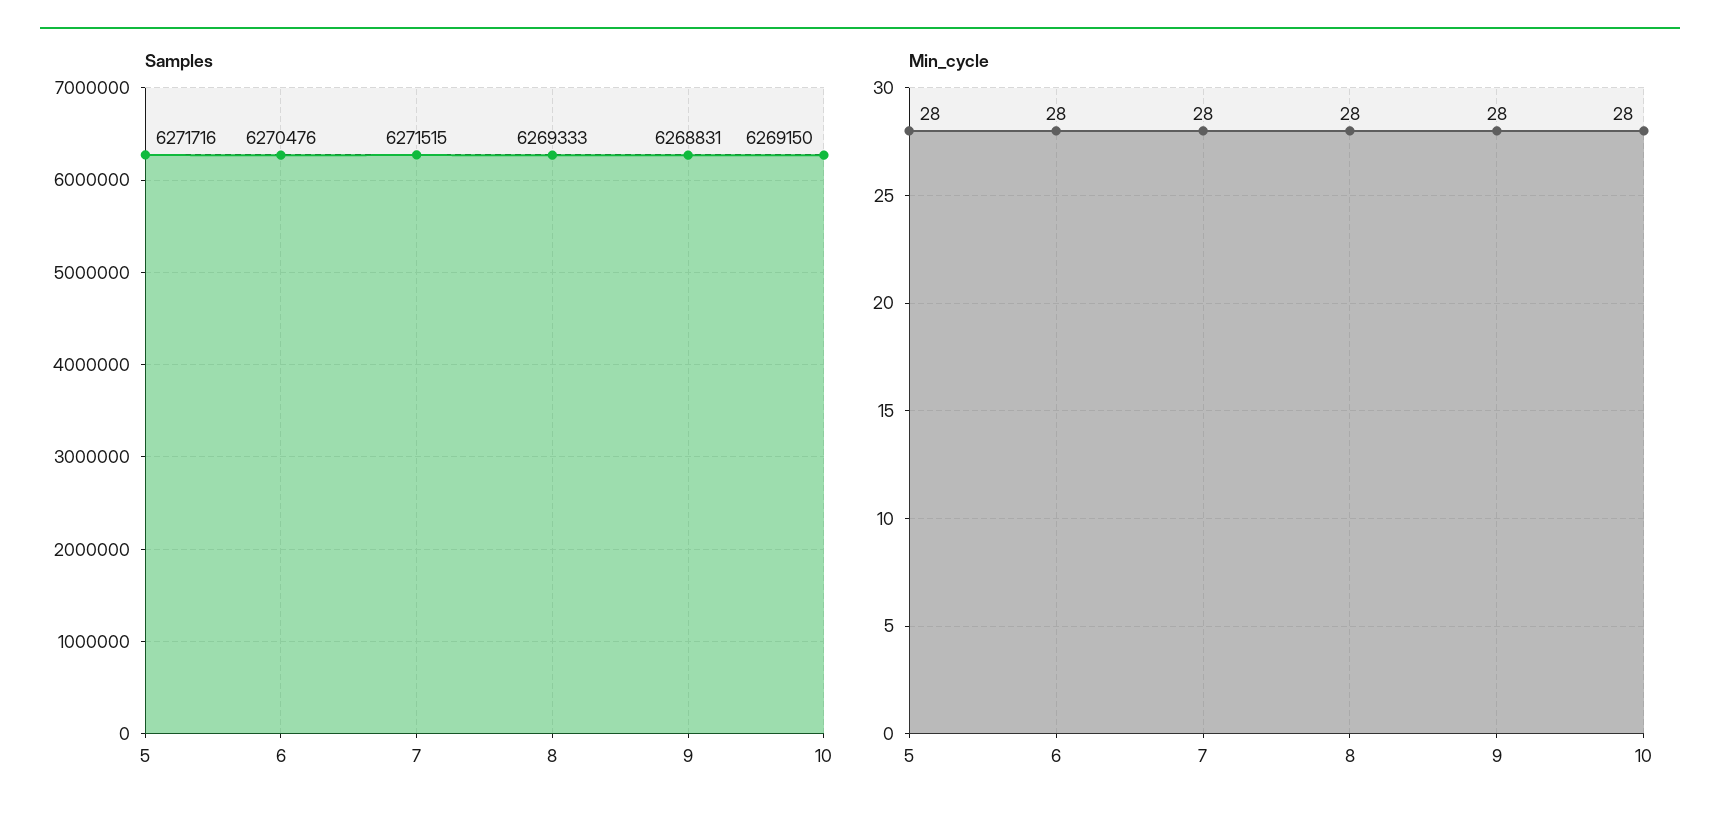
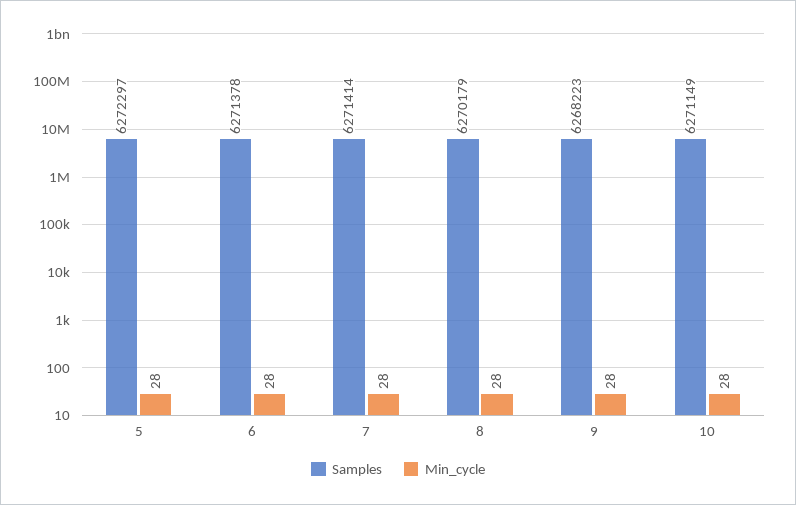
Samples, 5: 6271716 -> 6272297
Samples, 6: 6270476 -> 6271378
Samples, 7: 6271515 -> 6271414
Samples, 8: 6269333 -> 6270179
Samples, 9: 6268831 -> 6268223
Samples, 10: 6269150 -> 6271149

